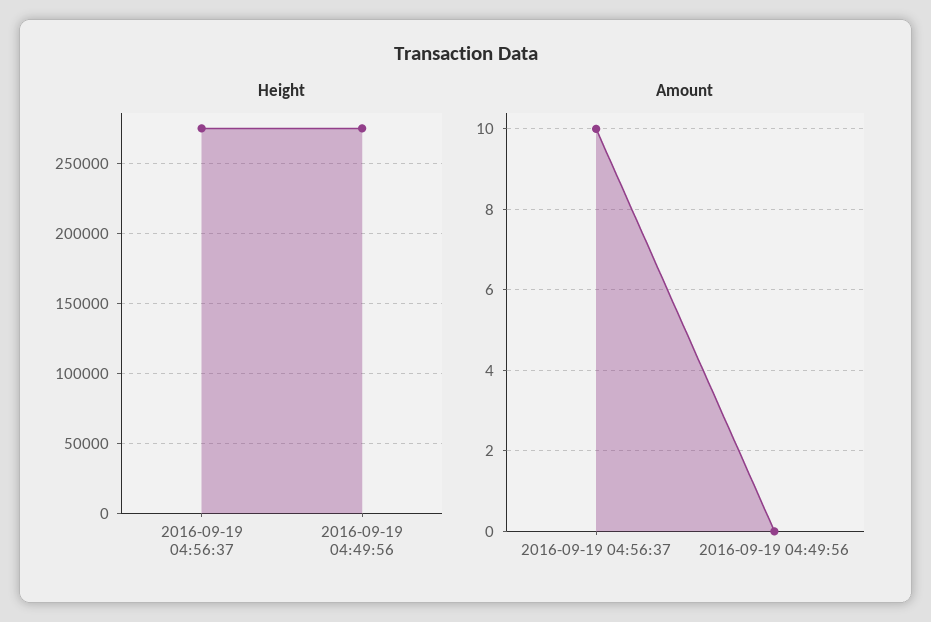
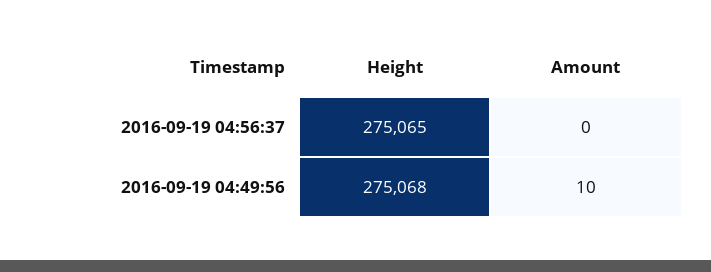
Amount, 2016-09-19 04:56:37: 10 -> 0
Amount, 2016-09-19 04:49:56: 0 -> 10

